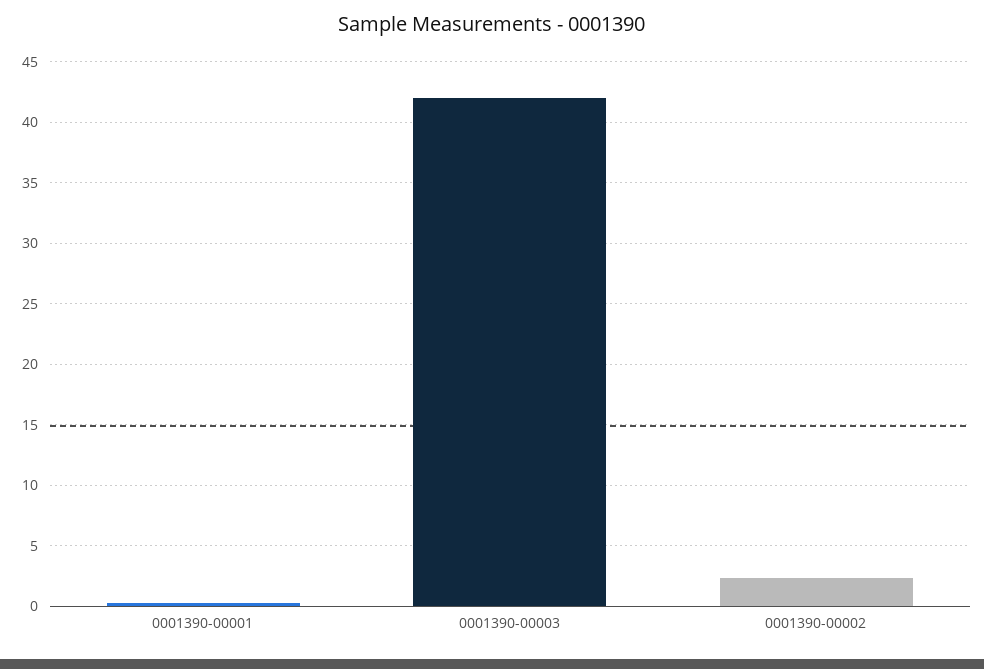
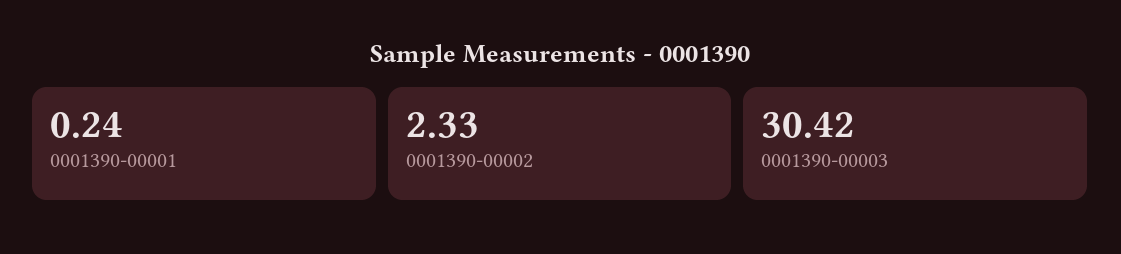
0001390-00003: 42 -> 30.42

